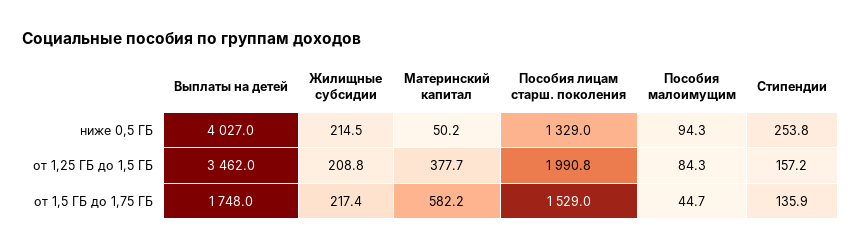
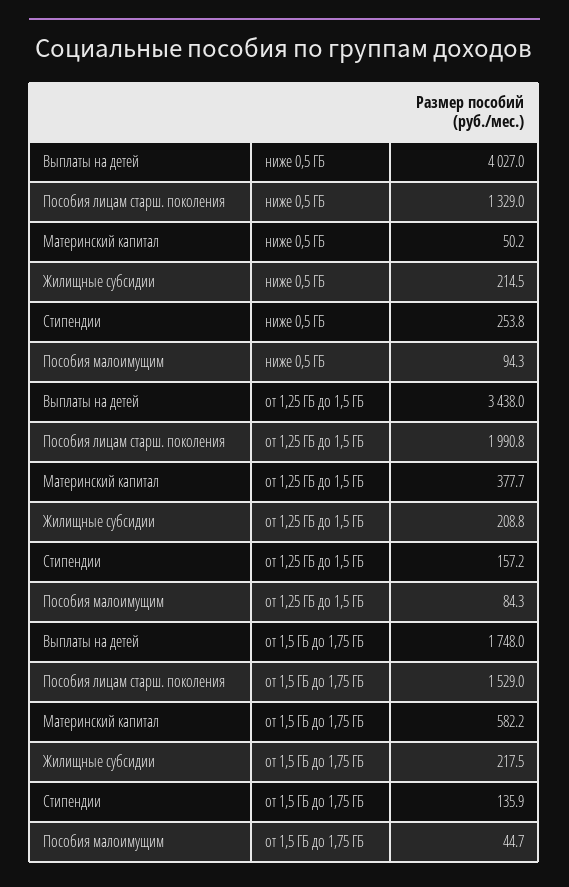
Выплаты на детей, от 1,25 ГБ до 1,5 ГБ: 3462 -> 3438
Жилищные субсидии, от 1,5 ГБ до 1,75 ГБ: 217.4 -> 217.5

